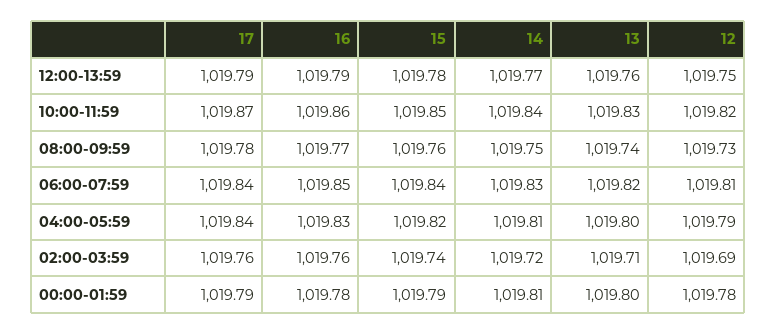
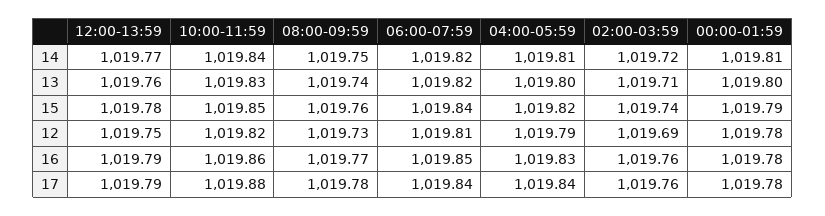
17, 10:00-11:59: 1019.87 -> 1019.88
14, 06:00-07:59: 1019.83 -> 1019.82
17, 00:00-01:59: 1019.79 -> 1019.78

